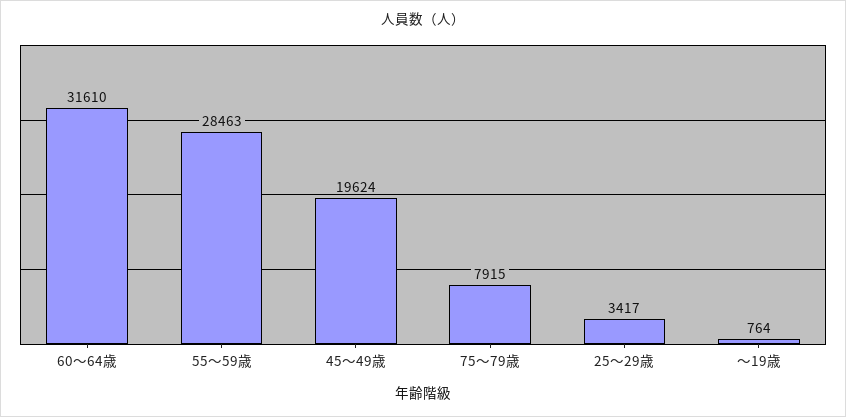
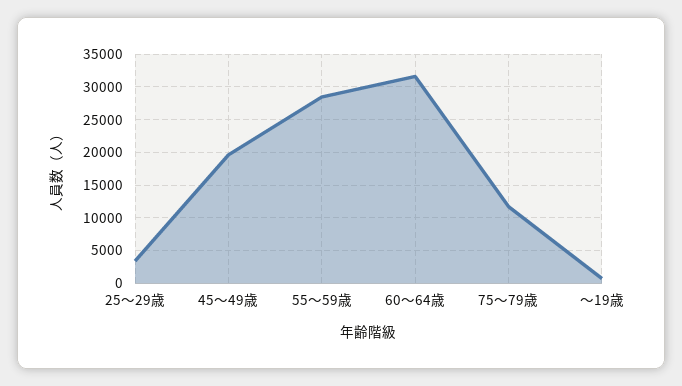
75～79歳: 7915 -> 12000

